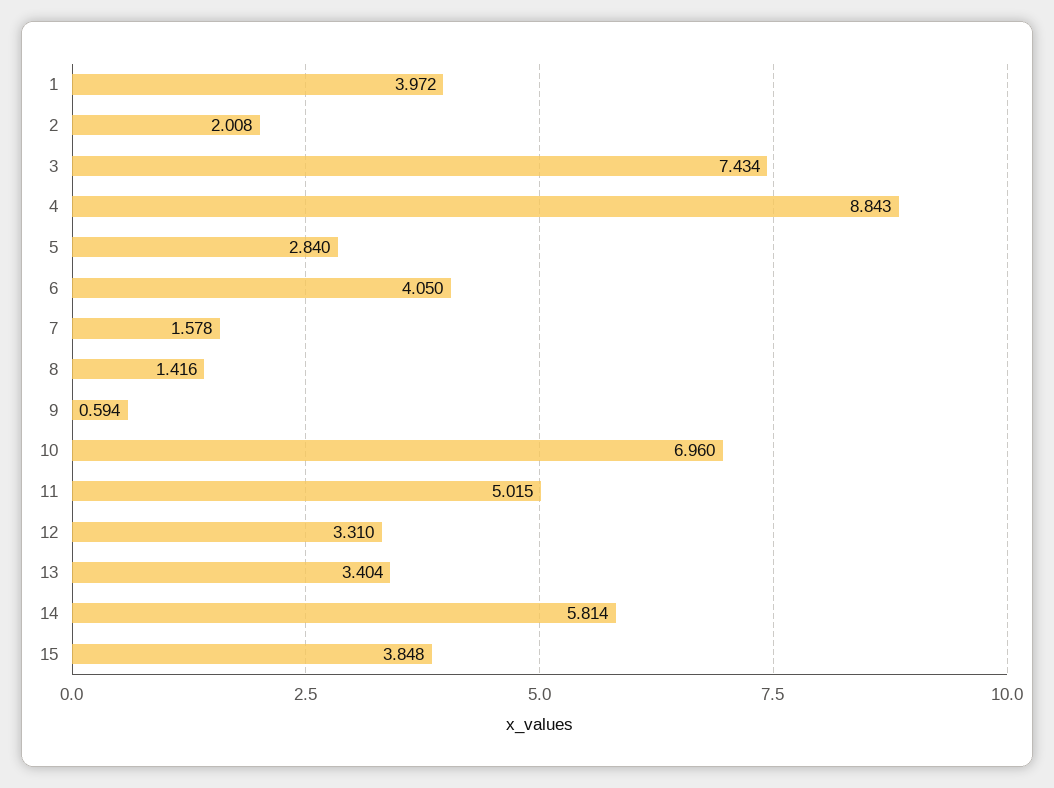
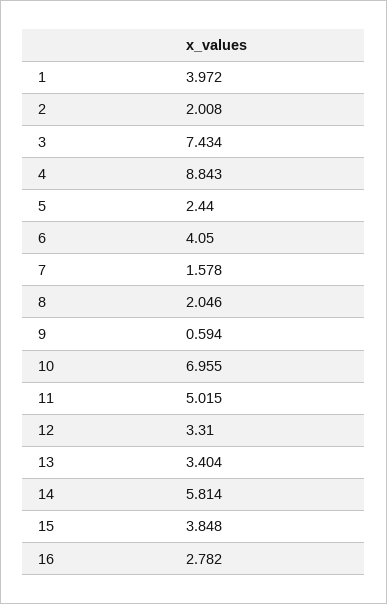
5: 2.84 -> 2.44
8: 1.416 -> 2.046
10: 6.96 -> 6.955
16: none -> 2.782

